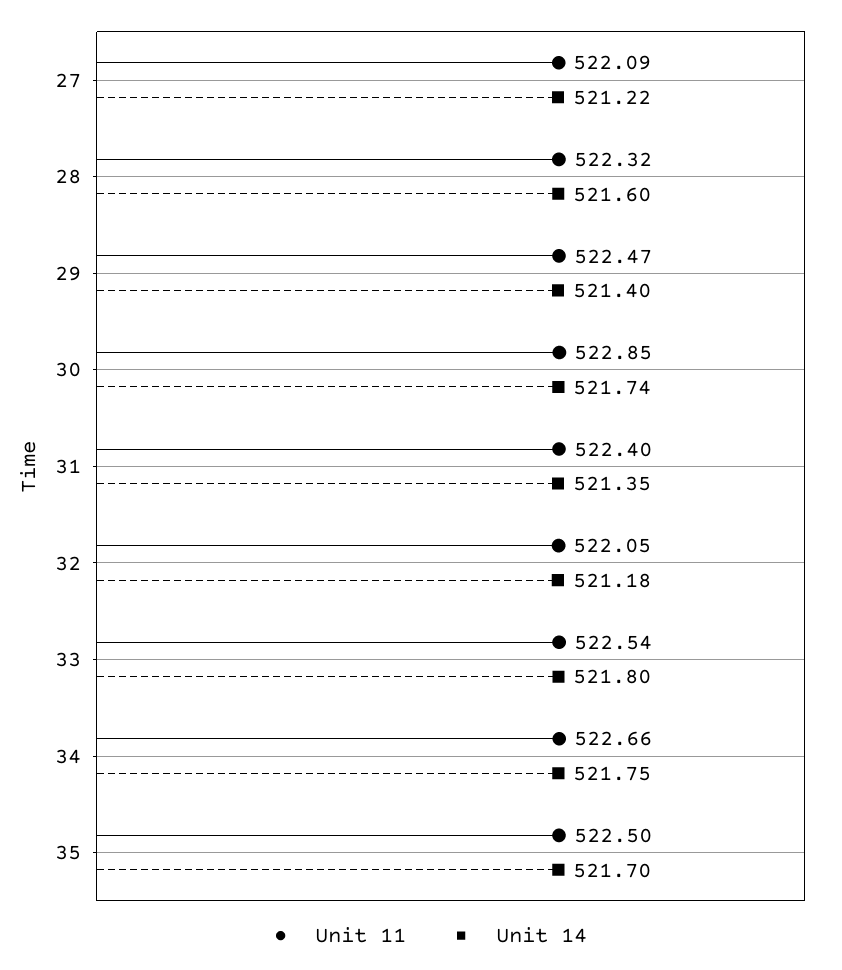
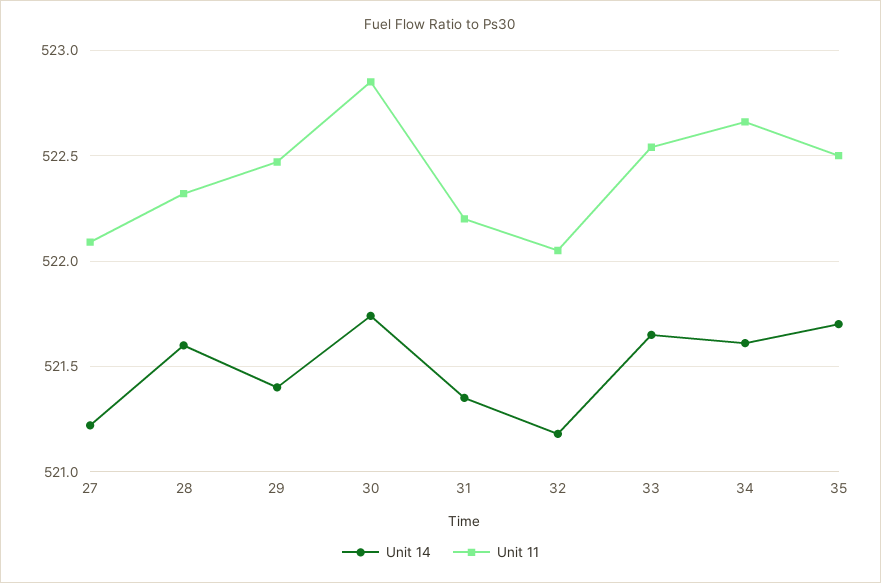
Unit 11, 31: 522.4 -> 522.2
Unit 14, 33: 521.8 -> 521.65
Unit 14, 34: 521.75 -> 521.6

